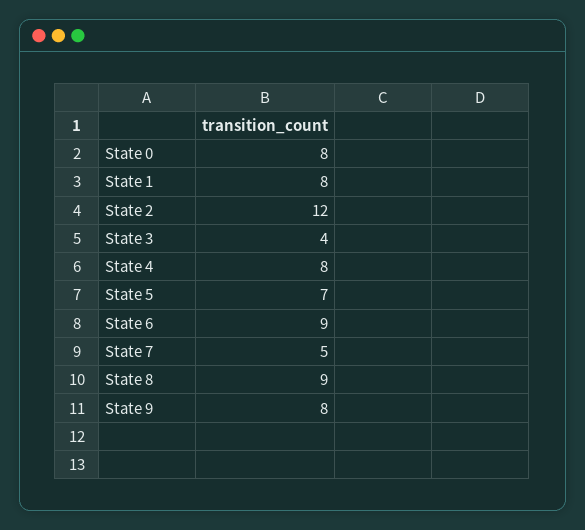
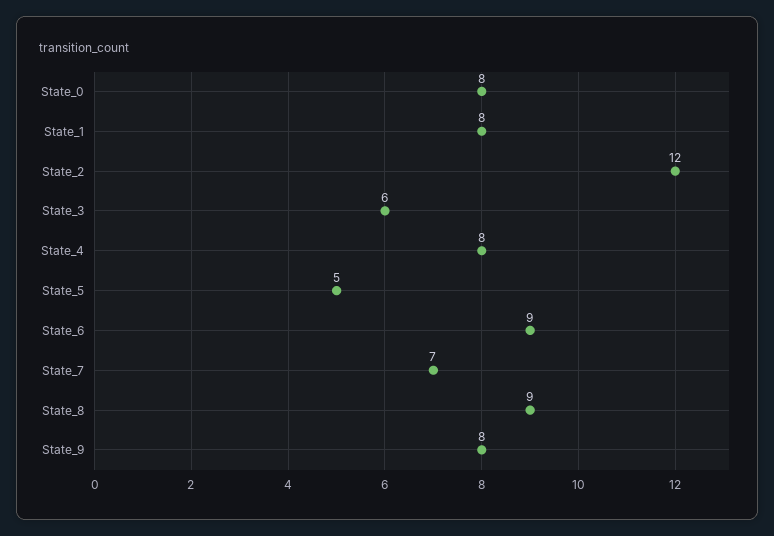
State 3: 4 -> 6
State 5: 7 -> 5
State 7: 5 -> 7

